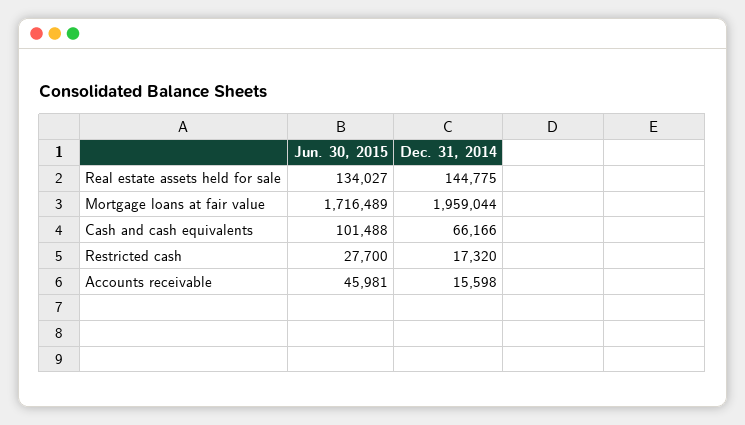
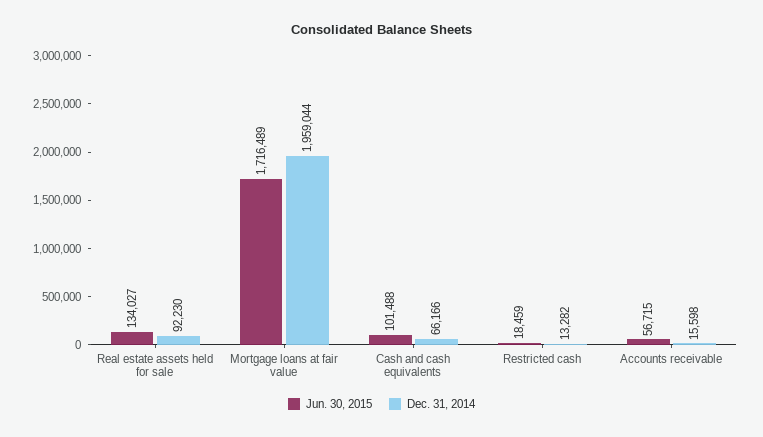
Dec. 31, 2014, Real estate assets held for sale: 144775 -> 92230
Jun. 30, 2015, Restricted cash: 27700 -> 18459
Dec. 31, 2014, Restricted cash: 17320 -> 13282
Jun. 30, 2015, Accounts receivable: 45981 -> 56715

